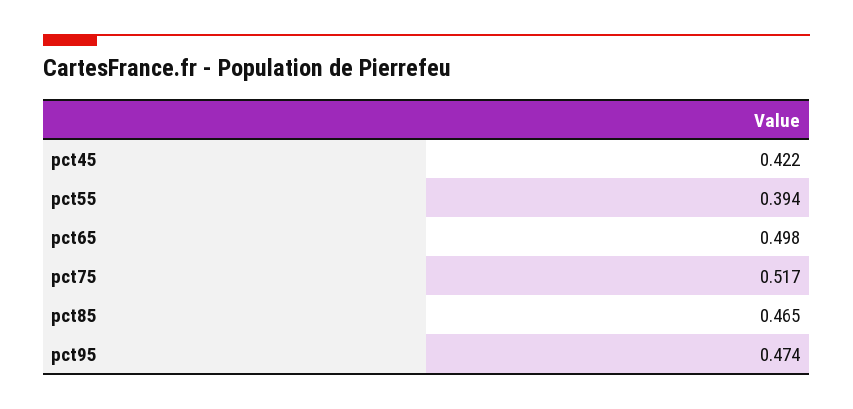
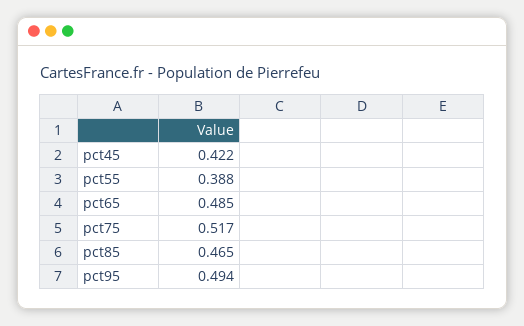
pct55: 0.394 -> 0.388
pct65: 0.498 -> 0.485
pct95: 0.474 -> 0.494

